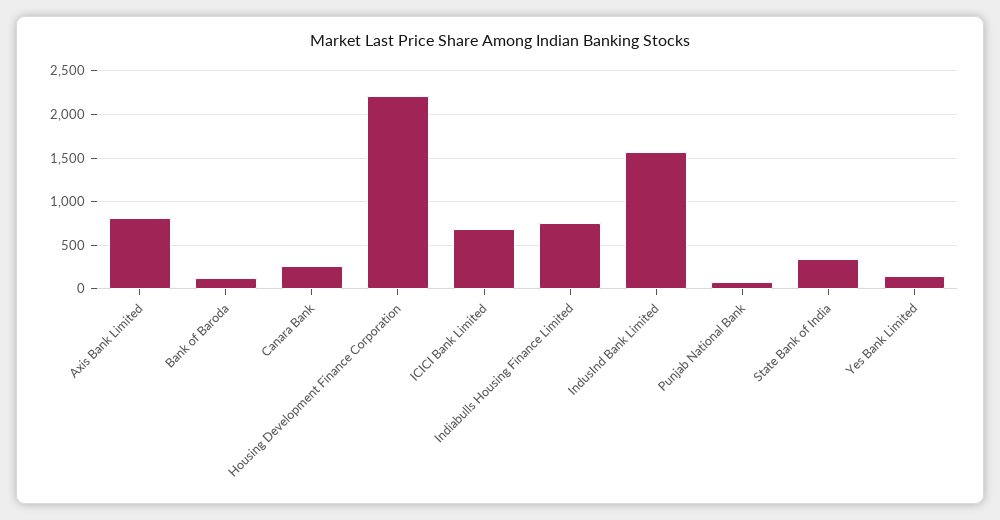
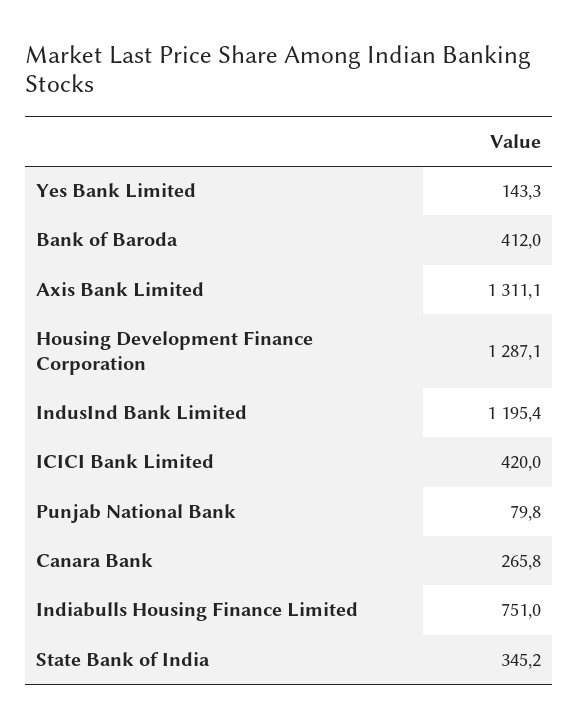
Axis Bank Limited: 800 -> 1311.1
Bank of Baroda: 100 -> 412
Housing Development Finance Corporation: 2200 -> 1287.1
ICICI Bank Limited: 700 -> 420
IndusInd Bank Limited: 1600 -> 1195.4

